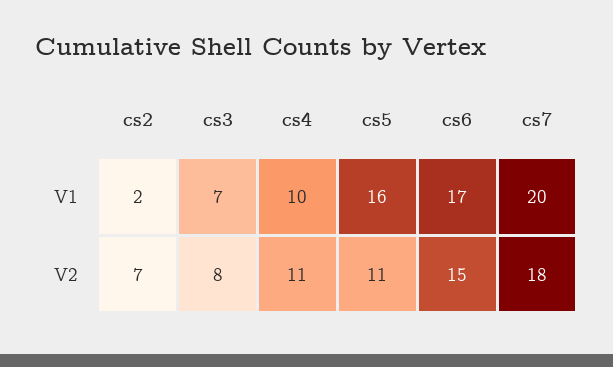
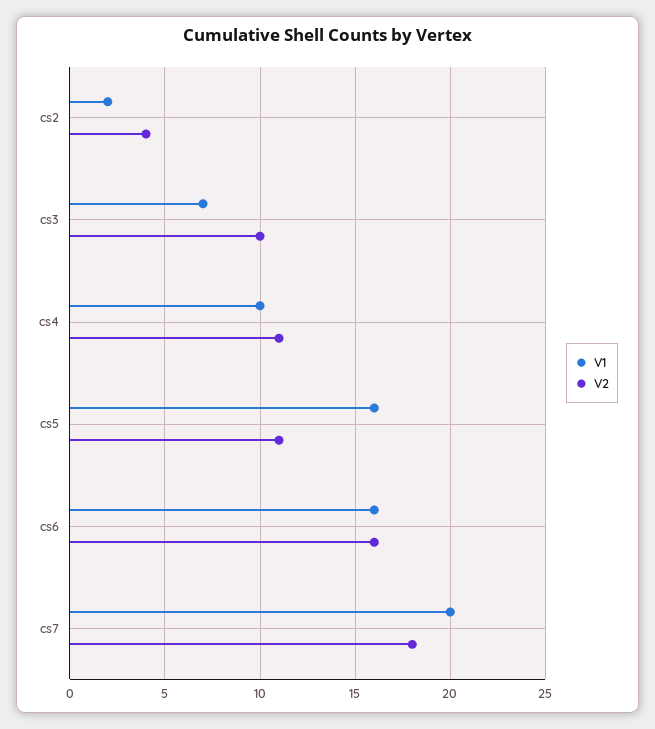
V1, cs6: 17 -> 16
V2, cs2: 7 -> 4
V2, cs3: 8 -> 10
V2, cs6: 15 -> 16

